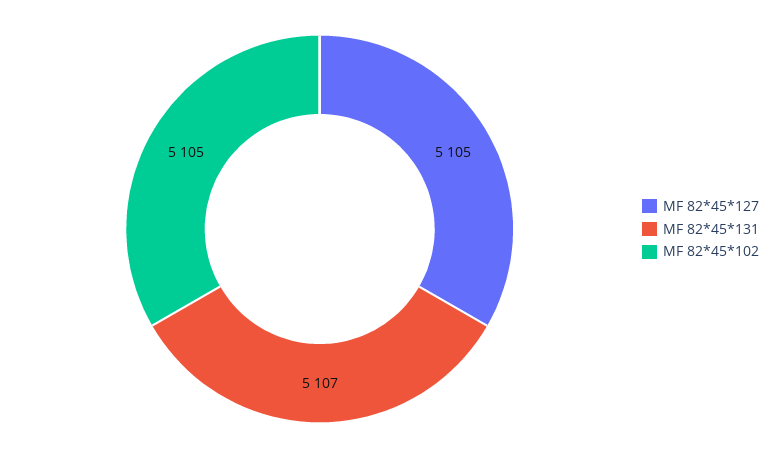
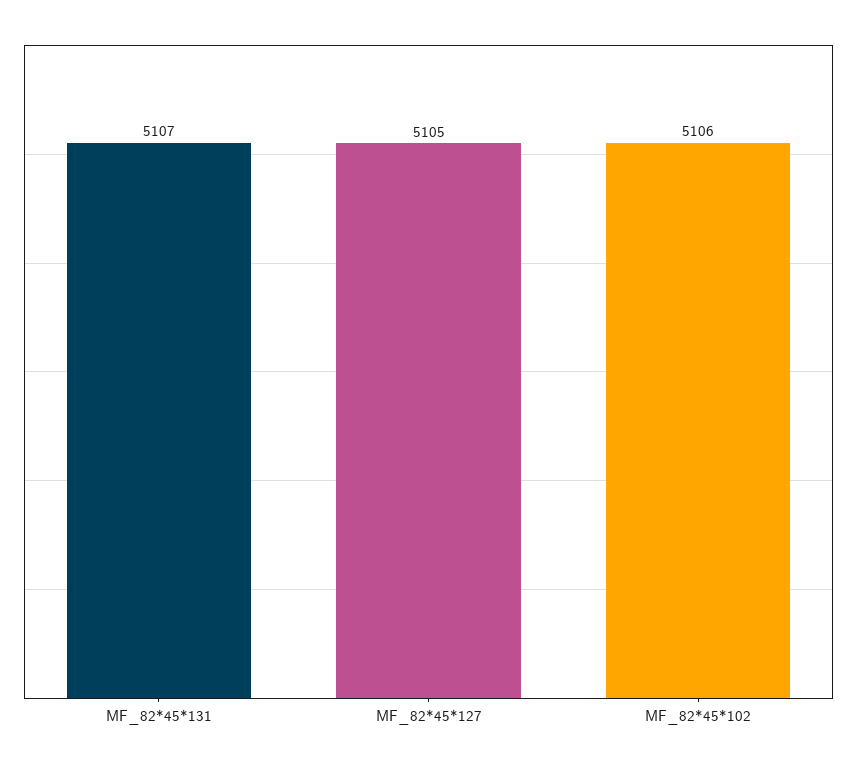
МF 82*45*102: 5105 -> 5106

